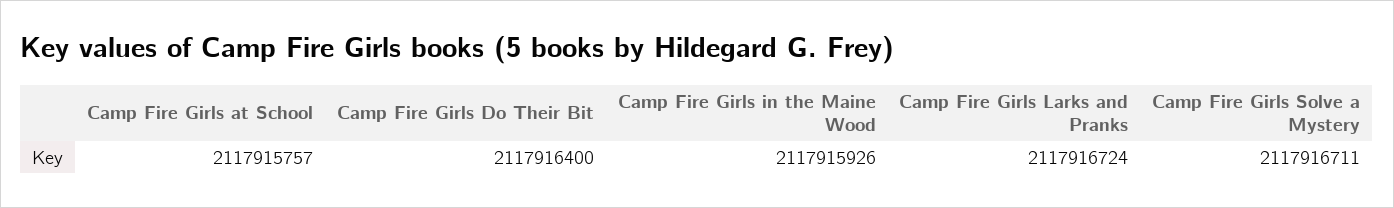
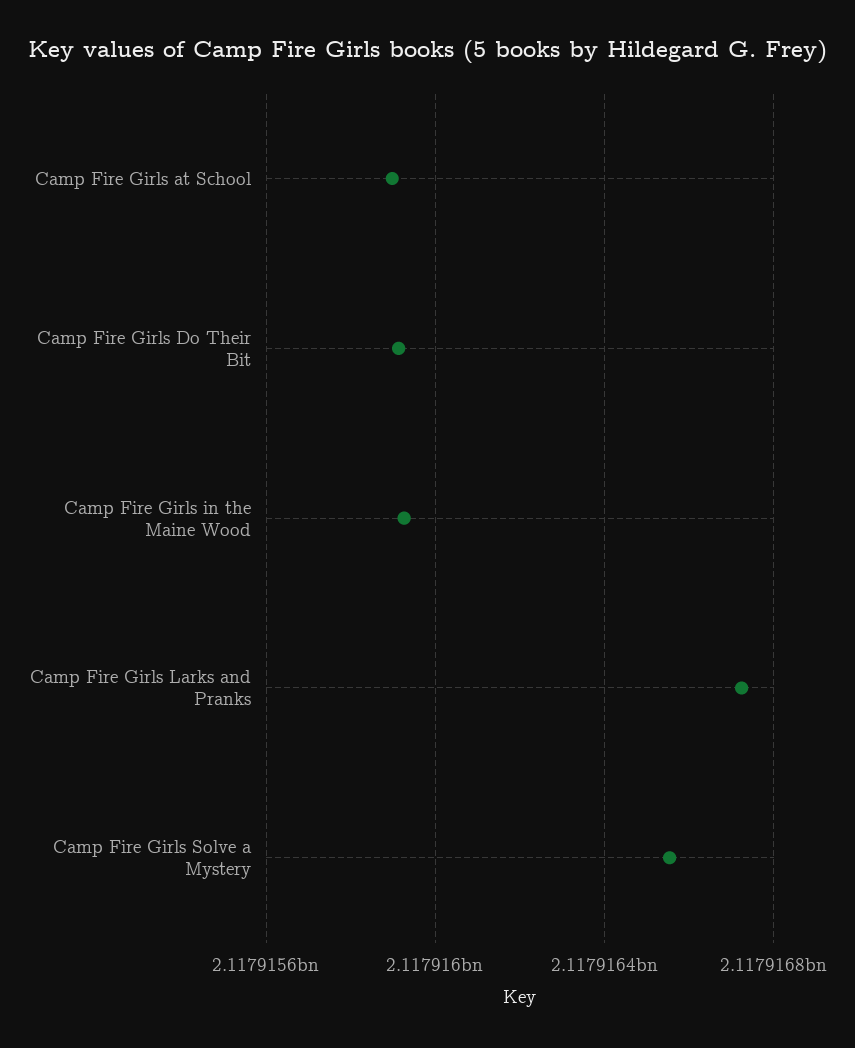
Camp Fire Girls at School: 2117915757 -> 2117915900
Camp Fire Girls Do Their Bit: 2117916400 -> 2117915900
Camp Fire Girls Solve a Mystery: 2117916711 -> 2117916550

